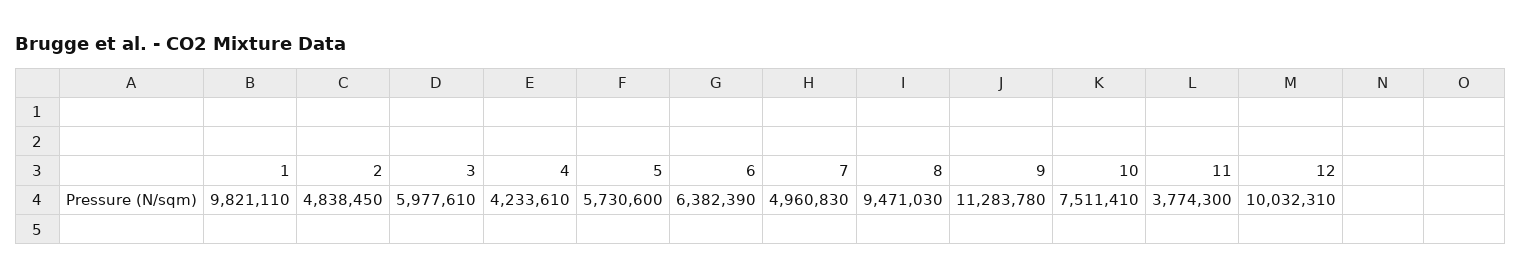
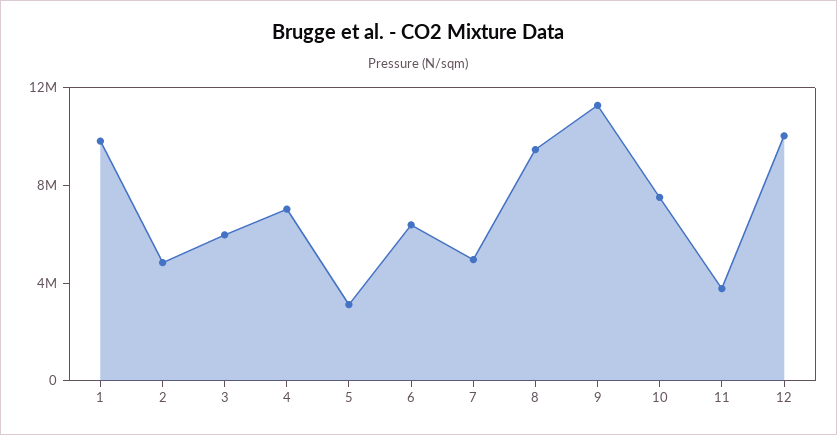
4: 4233610 -> 7000000
5: 5730600 -> 3000000

